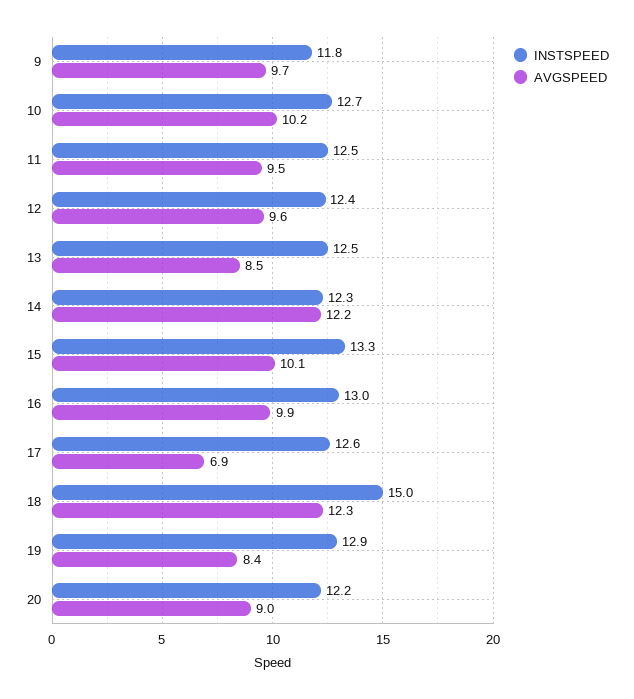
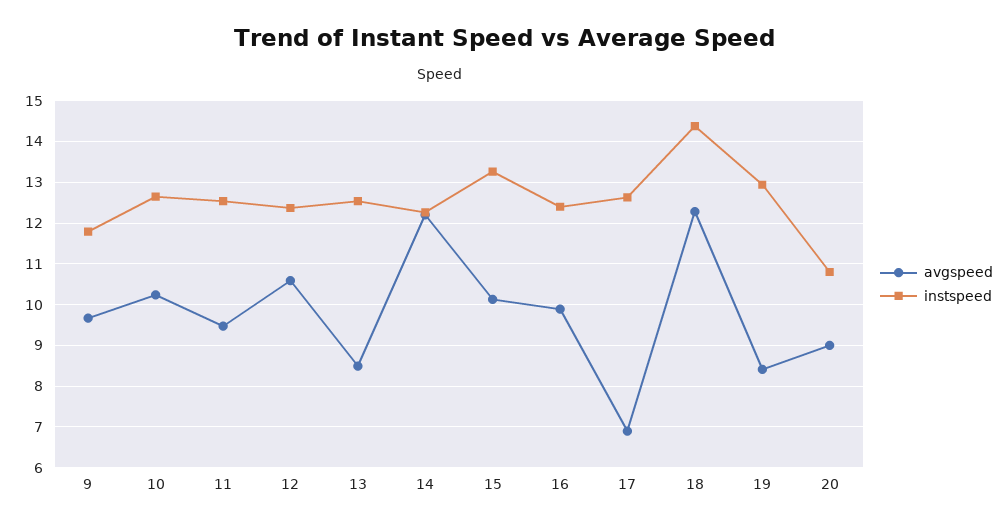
AVGSPEED, 12: 9.6 -> 10.6
INSTSPEED, 16: 13 -> 12.4
INSTSPEED, 18: 15 -> 14.4
INSTSPEED, 20: 12.2 -> 10.8

